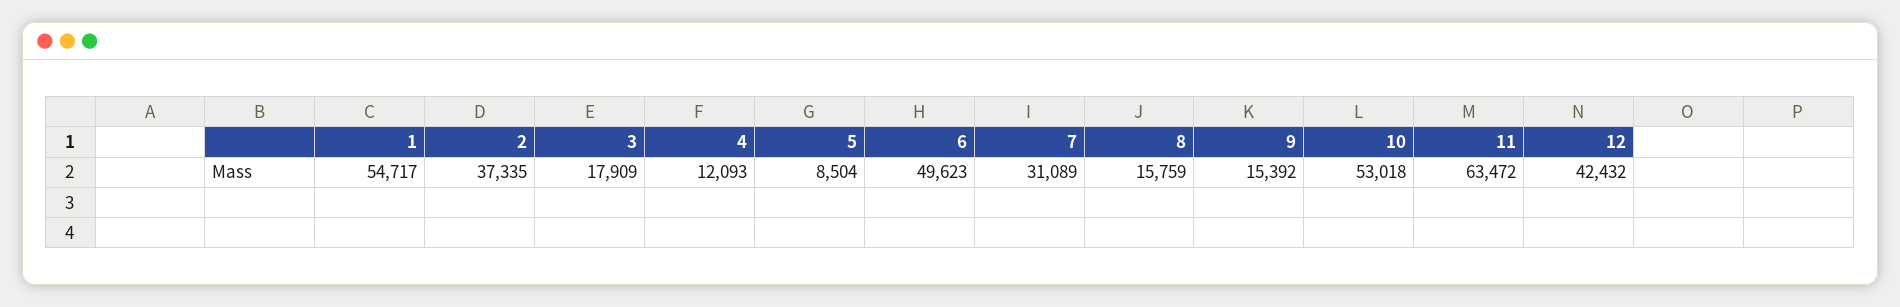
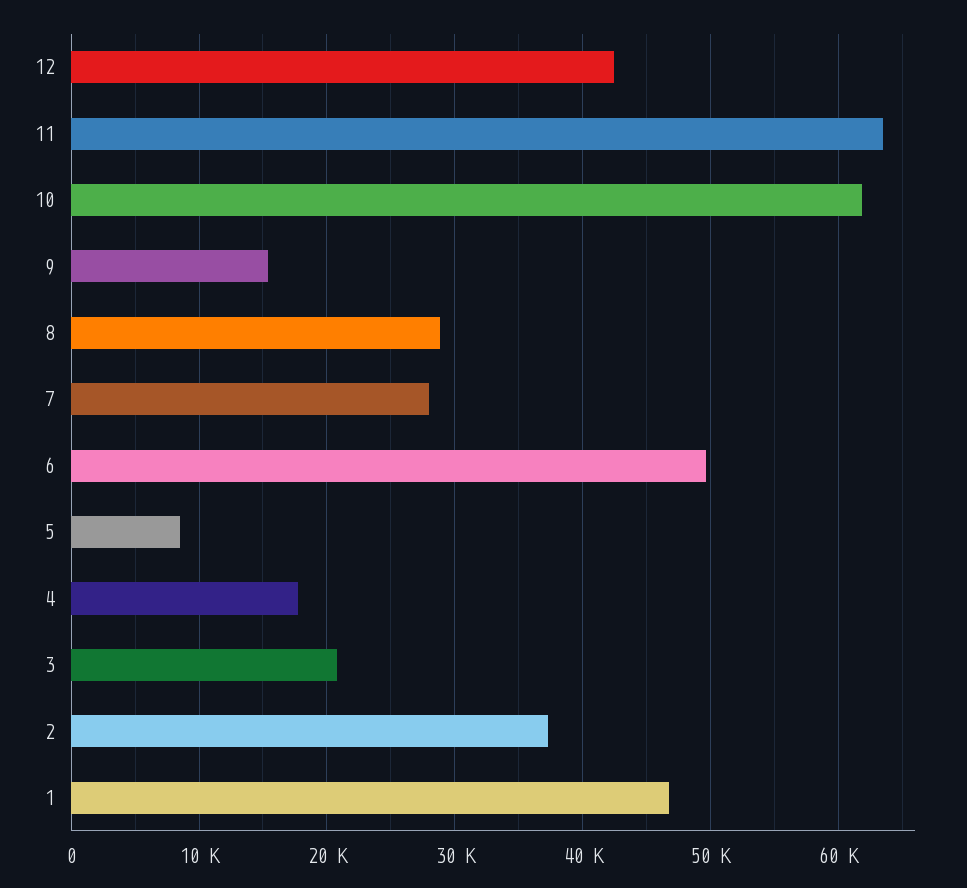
1: 54717 -> 47000
3: 17909 -> 21000
4: 12093 -> 18000
7: 31089 -> 28000
8: 15759 -> 29000
10: 53018 -> 62000

